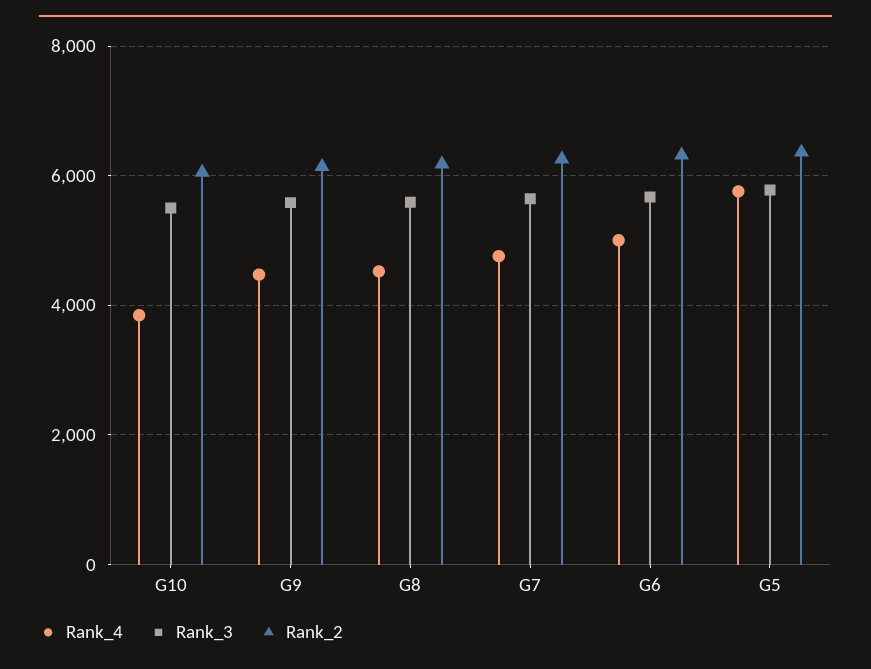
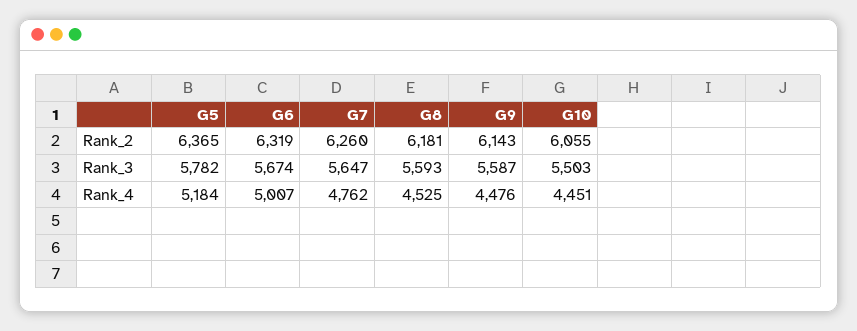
Rank_4, G10: 3800 -> 4451
Rank_4, G5: 5800 -> 5184

